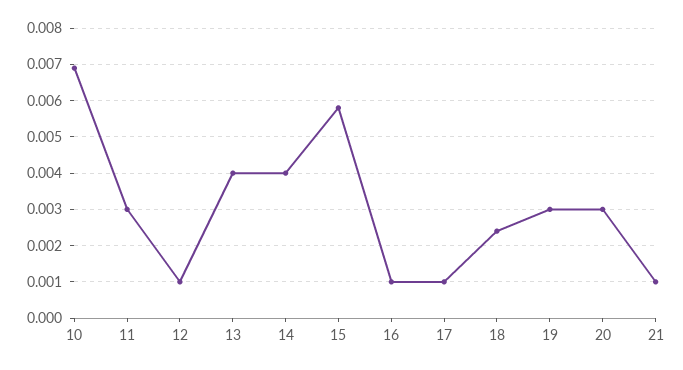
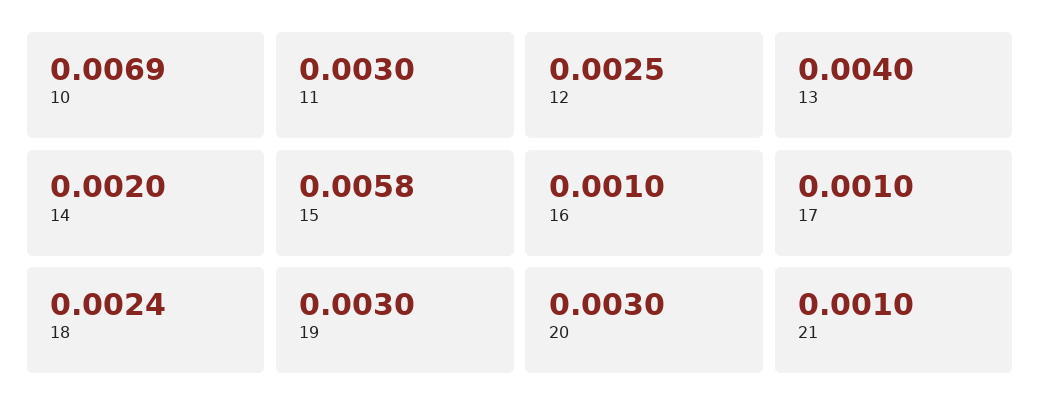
12: 0.001 -> 0.0025
14: 0.004 -> 0.002

